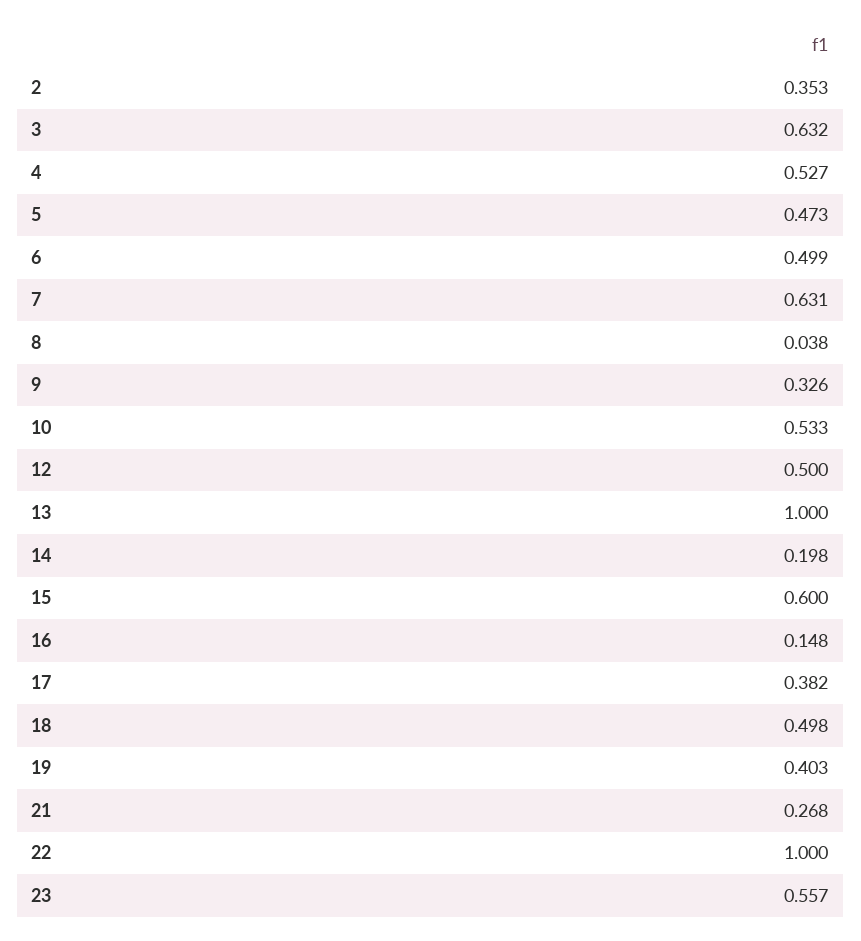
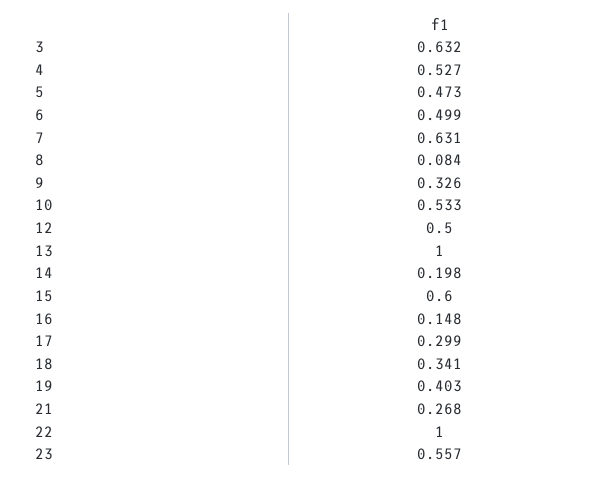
2: 0.353 -> none
8: 0.038 -> 0.084
17: 0.382 -> 0.299
18: 0.498 -> 0.341

